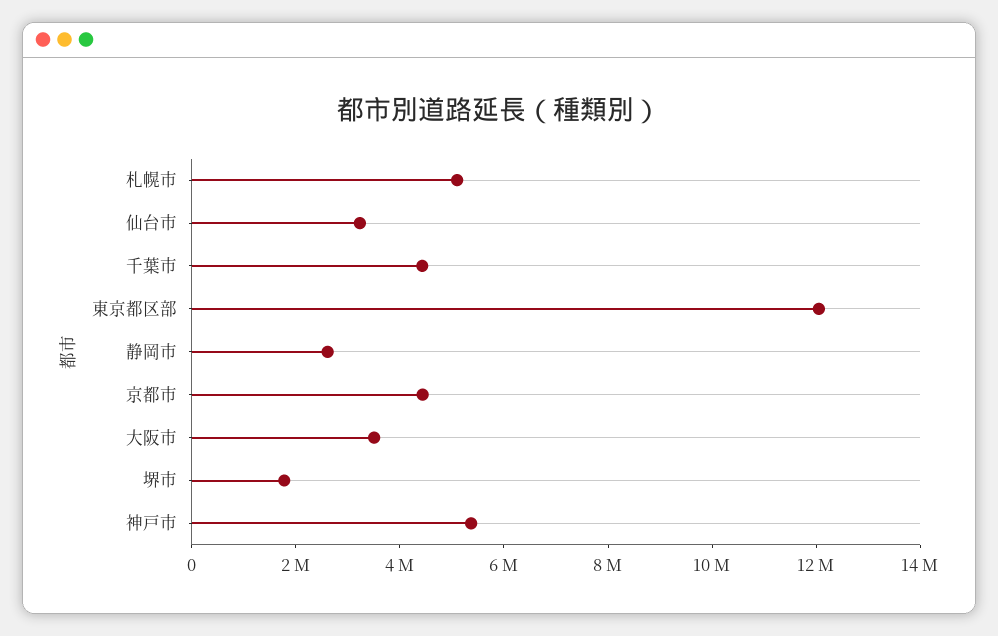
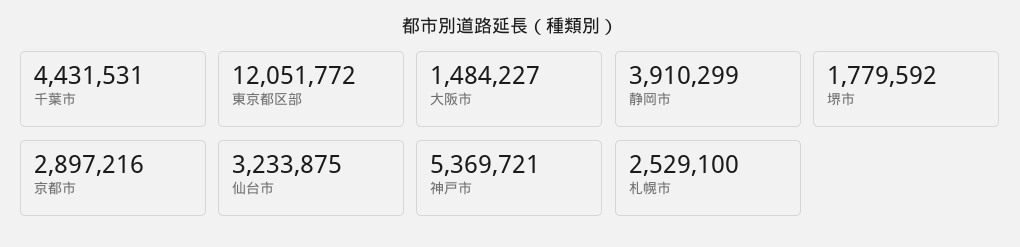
札幌市: 5000000 -> 2529100
静岡市: 2500000 -> 3910299
京都市: 4500000 -> 2897216
大阪市: 3500000 -> 1484227

